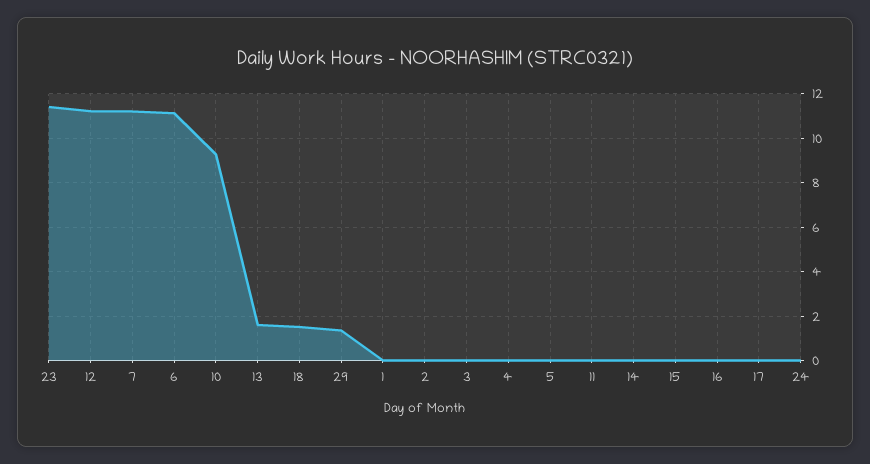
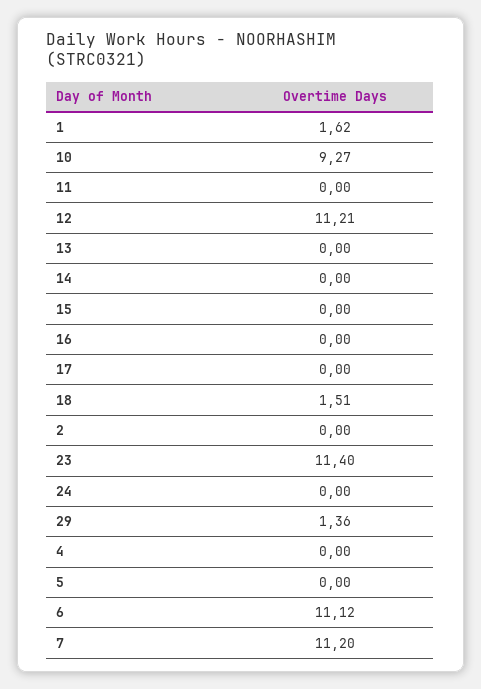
13: 1.5 -> 0
1: 0 -> 1.62
3: 0 -> none

